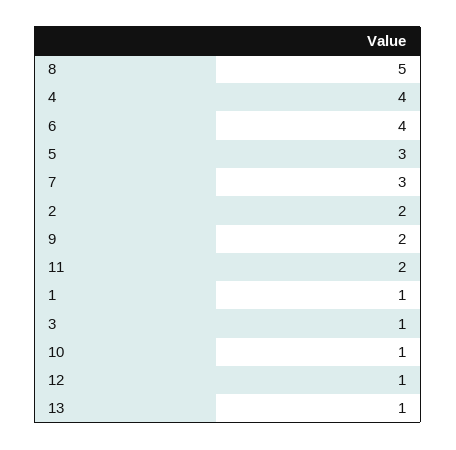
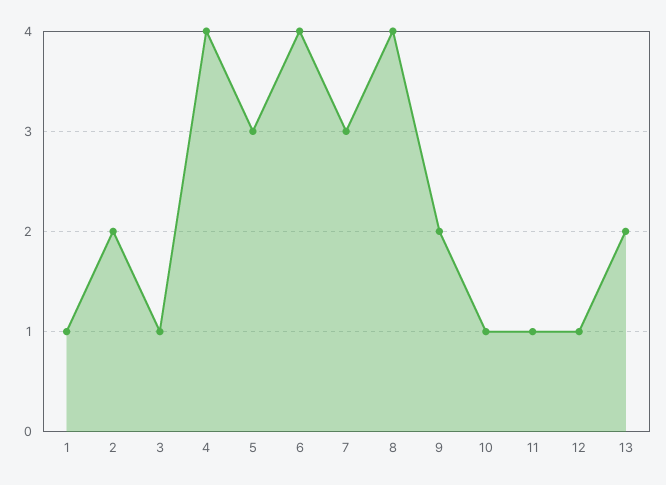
8: 5 -> 4
11: 2 -> 1
13: 1 -> 2

